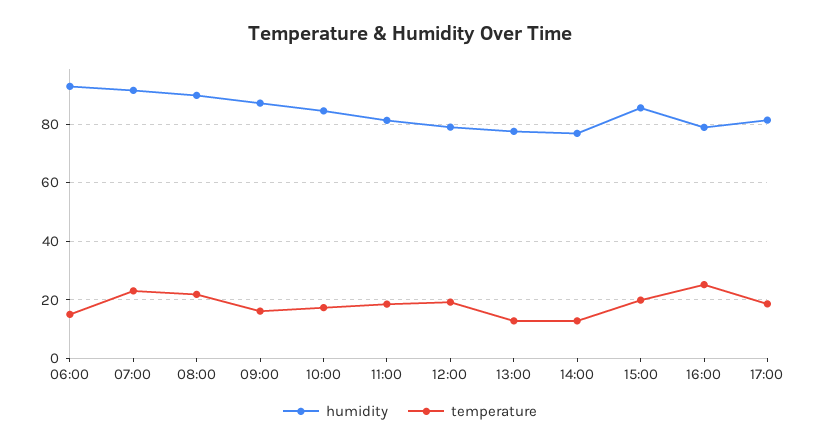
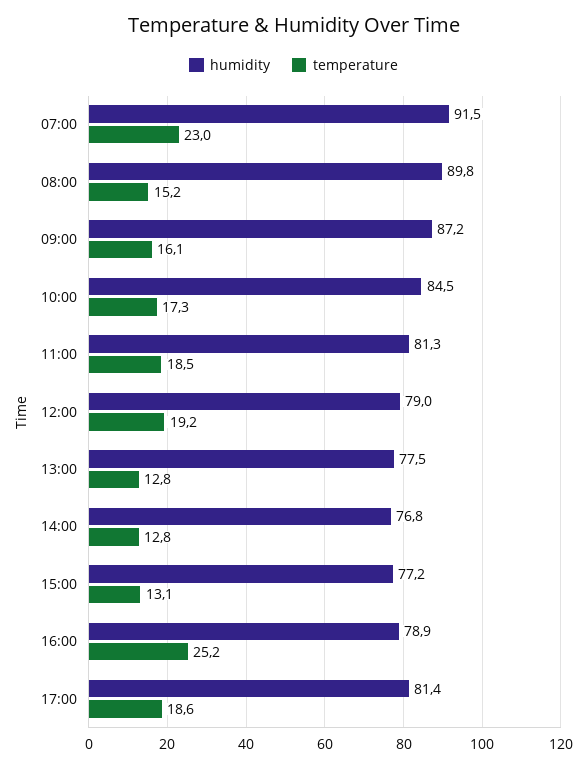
humidity, 06:00: 92.5 -> none
temperature, 06:00: 15 -> none
temperature, 08:00: 22.5 -> 15.2
humidity, 15:00: 85 -> 77.2
temperature, 15:00: 20 -> 13.1

